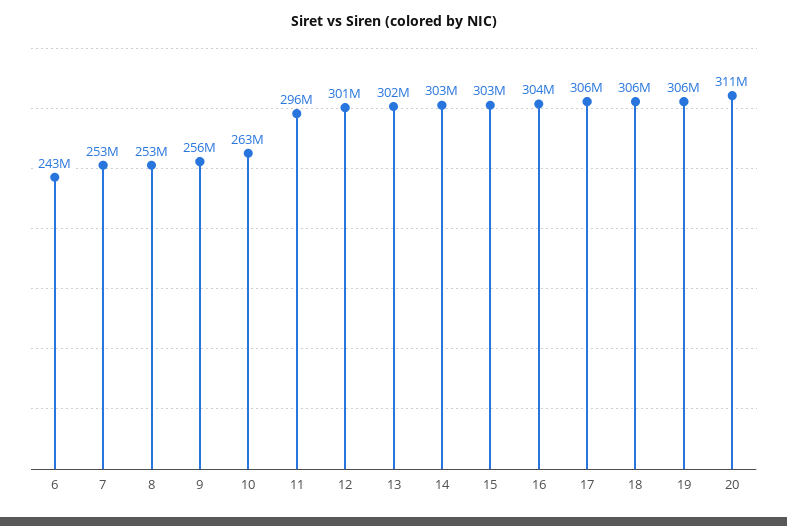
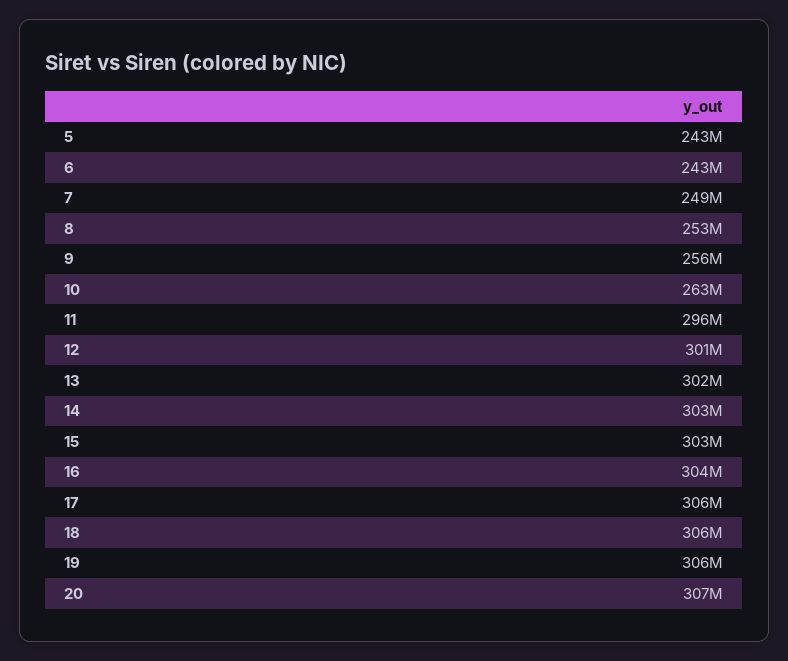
7: 253000000 -> 249000000
20: 311000000 -> 307000000
5: none -> 243000000

